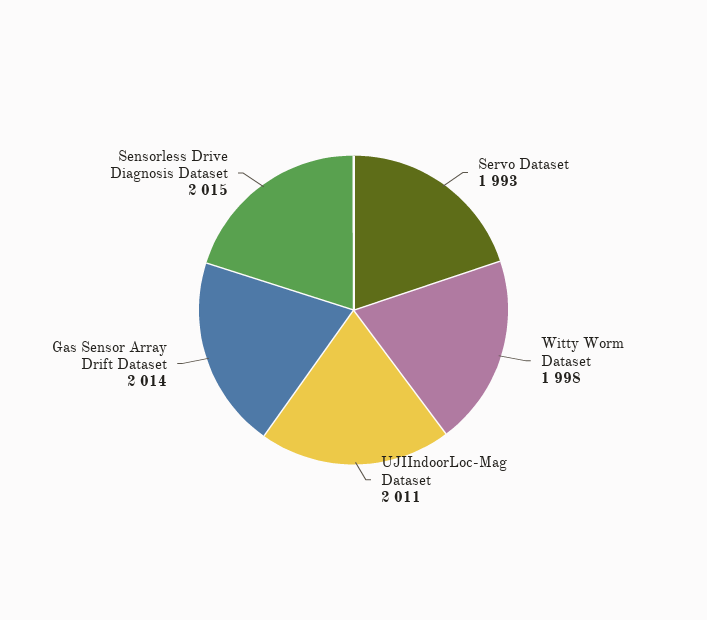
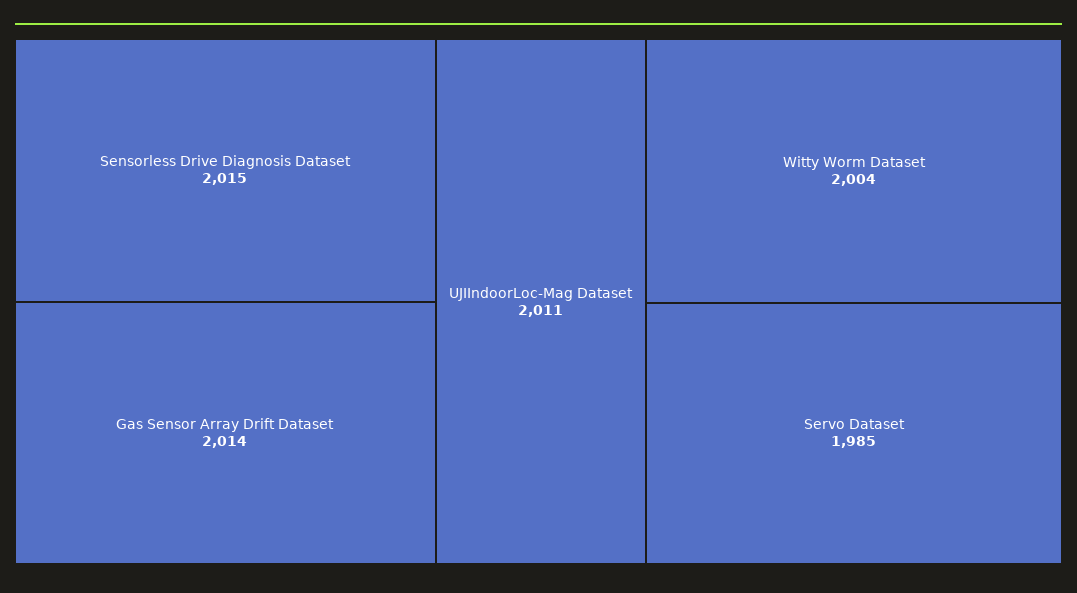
Servo Dataset: 1993 -> 1985
Witty Worm Dataset: 1998 -> 2004

